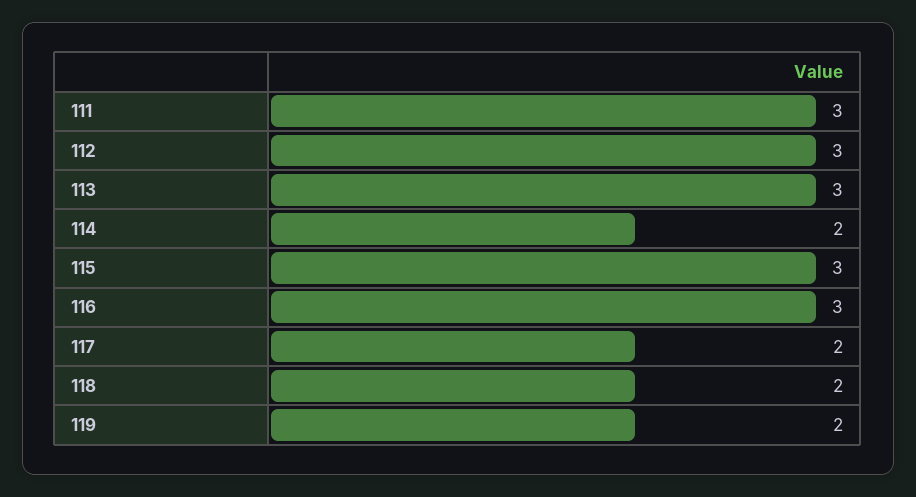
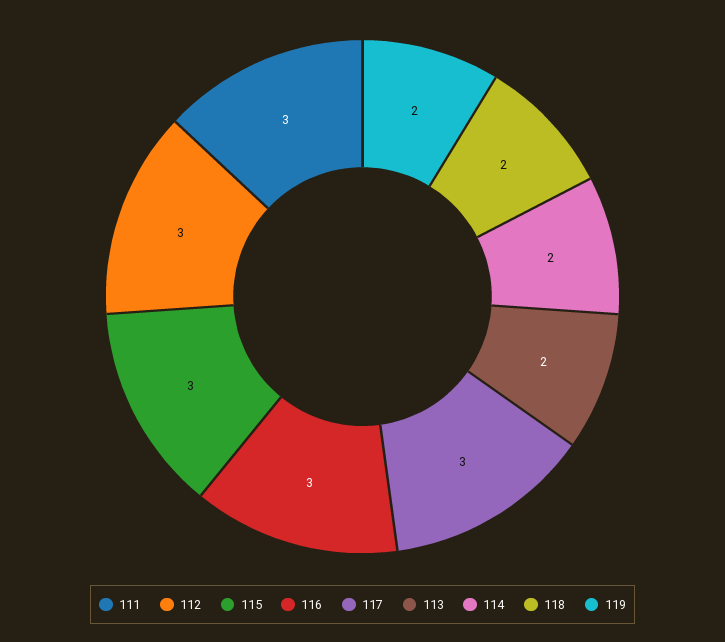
113: 3 -> 2
117: 2 -> 3

